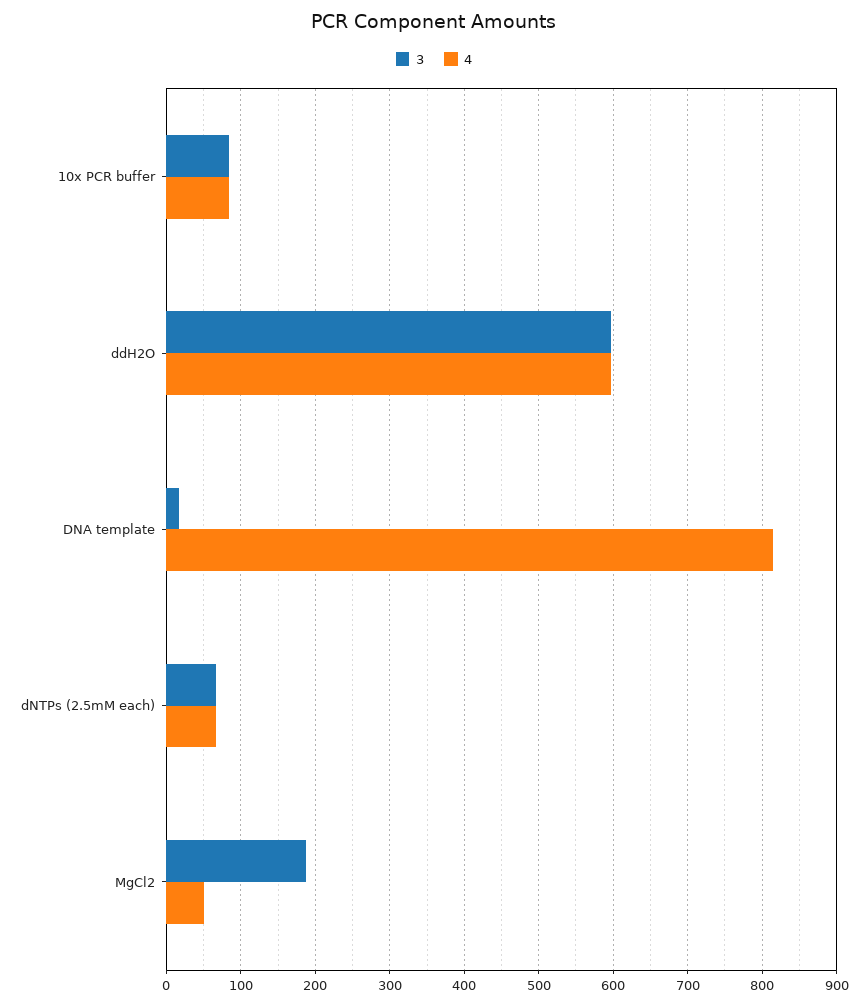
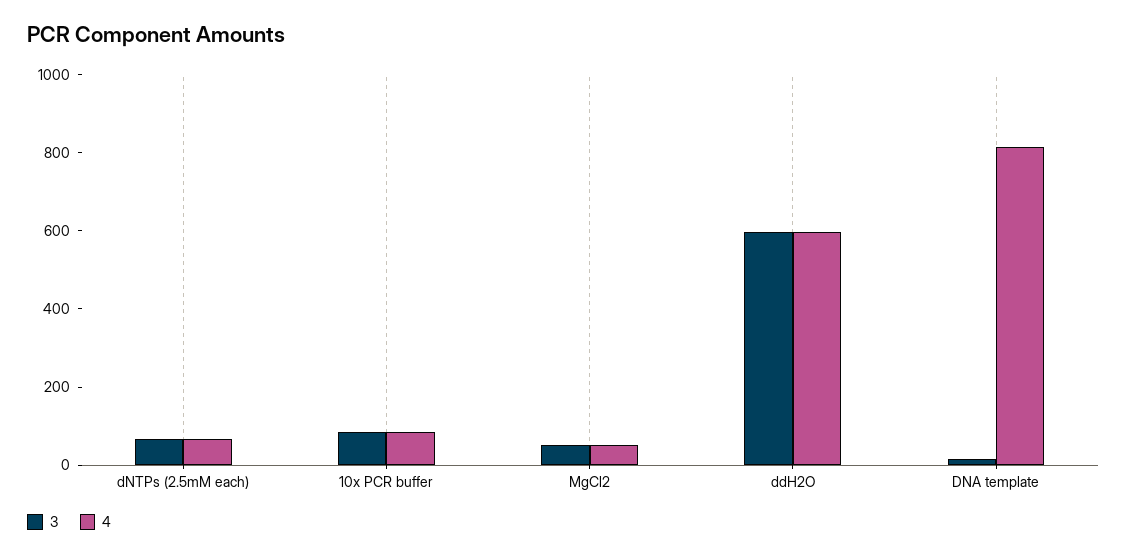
3, MgCl2: 190 -> 50

